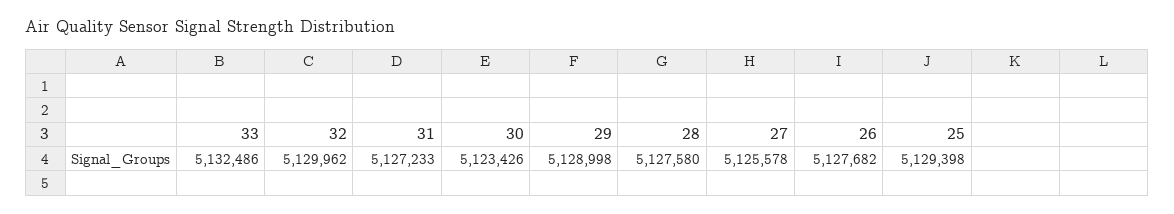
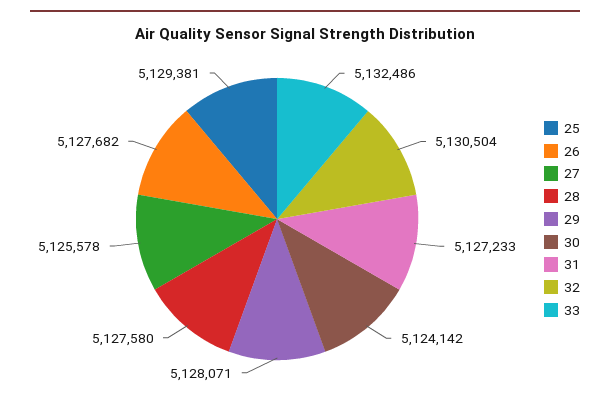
32: 5129962 -> 5130504
30: 5123426 -> 5124142
29: 5128998 -> 5128071
25: 5129398 -> 5129381

